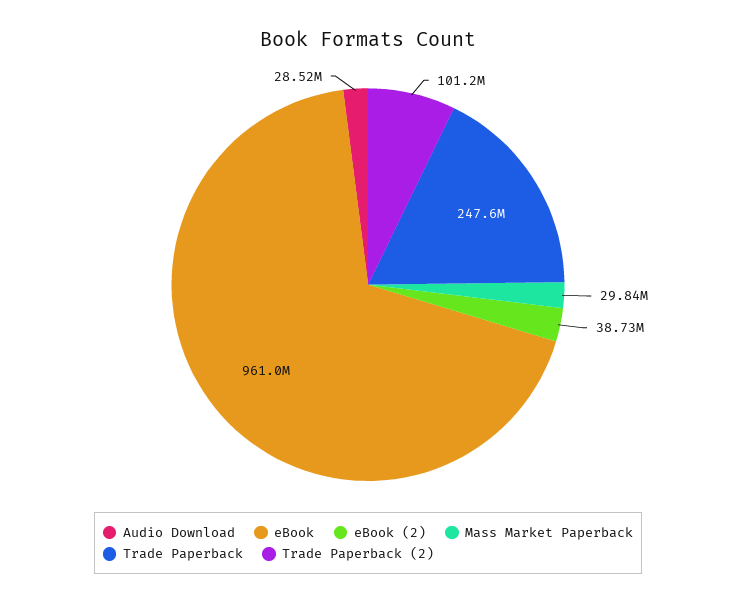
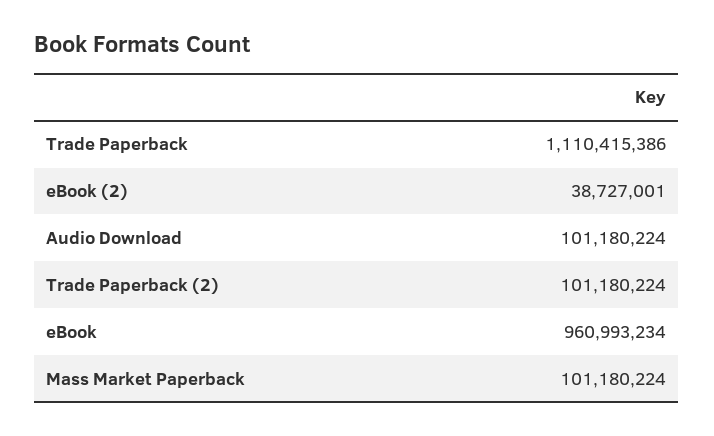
Audio Download: 28520000 -> 101180224
Mass Market Paperback: 29840000 -> 101180224
Trade Paperback: 247600000 -> 1110415386

